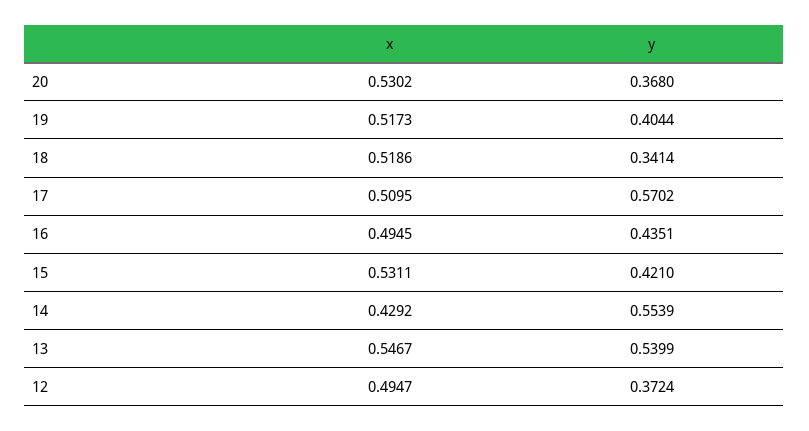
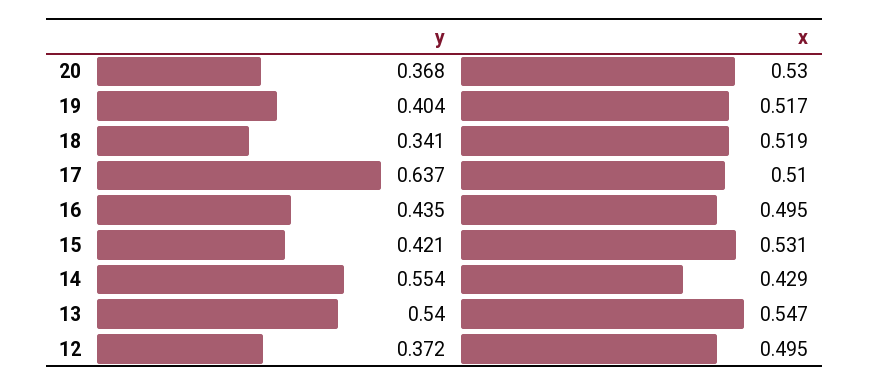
y, 17: 0.5702 -> 0.637

